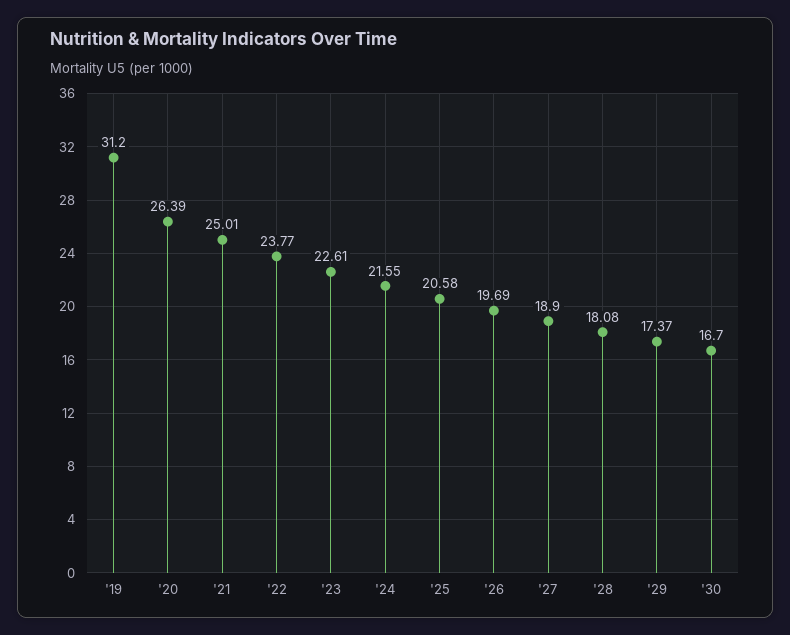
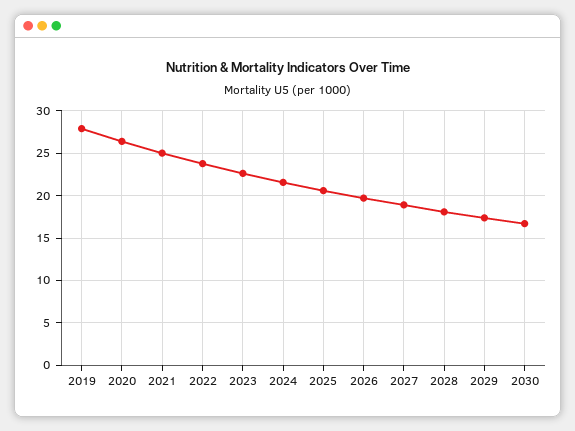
'19: 31.2 -> 28

